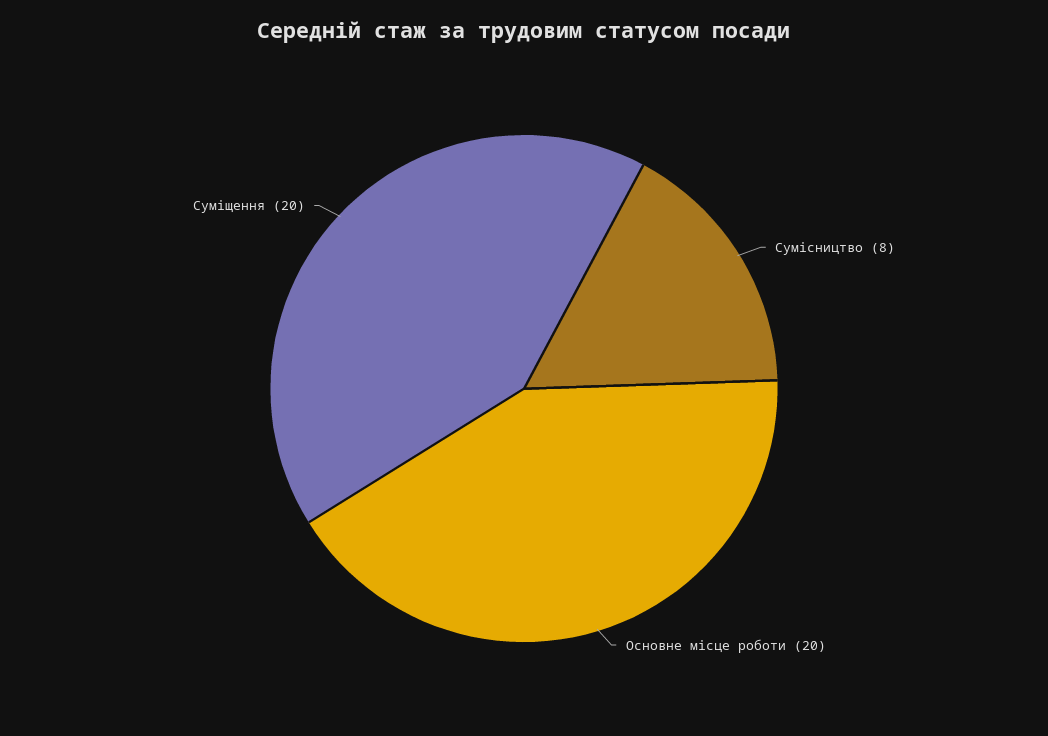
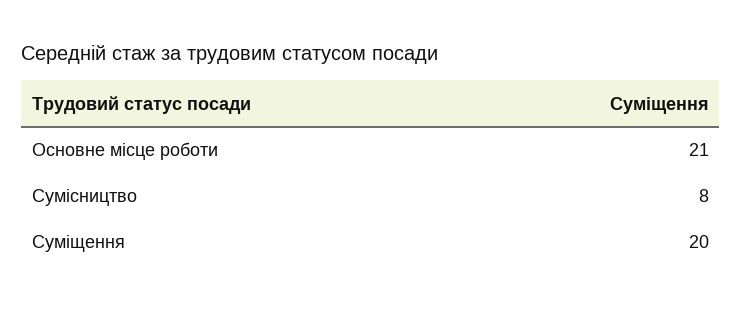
Основне місце роботи: 20 -> 21

